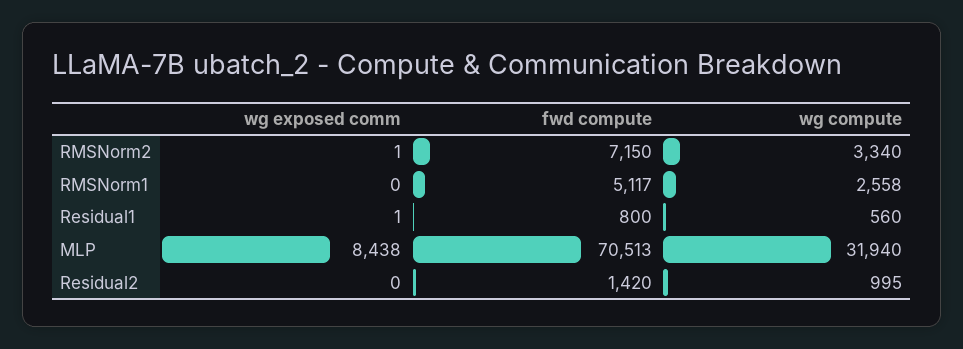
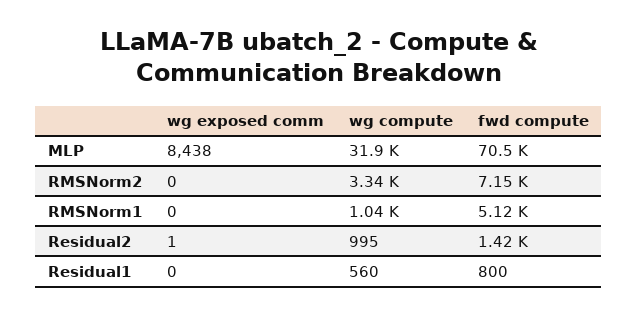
wg exposed comm, RMSNorm2: 1 -> 0
wg compute, RMSNorm1: 2558 -> 1040
wg exposed comm, Residual1: 1 -> 0
wg exposed comm, Residual2: 0 -> 1

